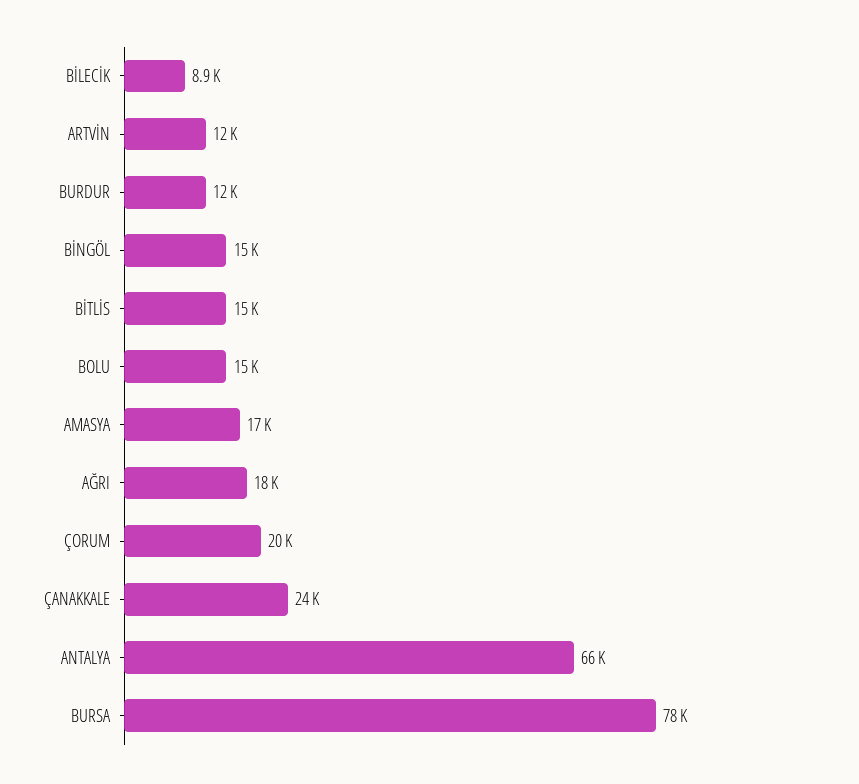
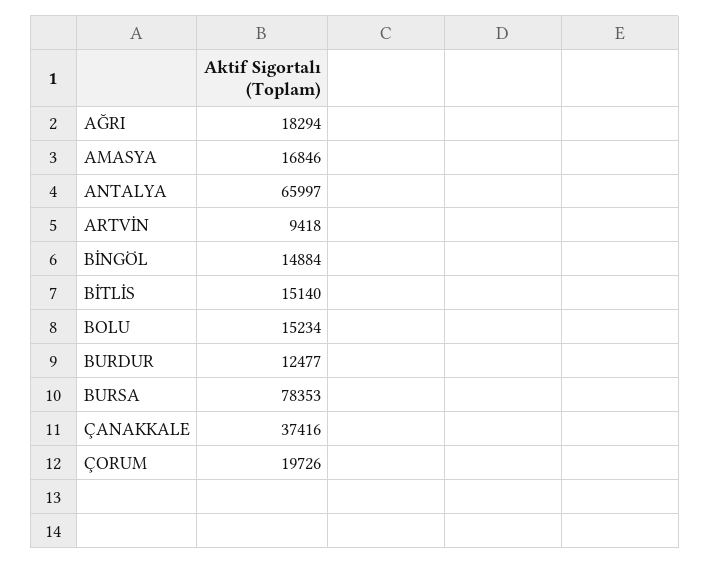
BİLECİK: 8900 -> none
ARTVİN: 12000 -> 9418
ÇANAKKALE: 24000 -> 37416

